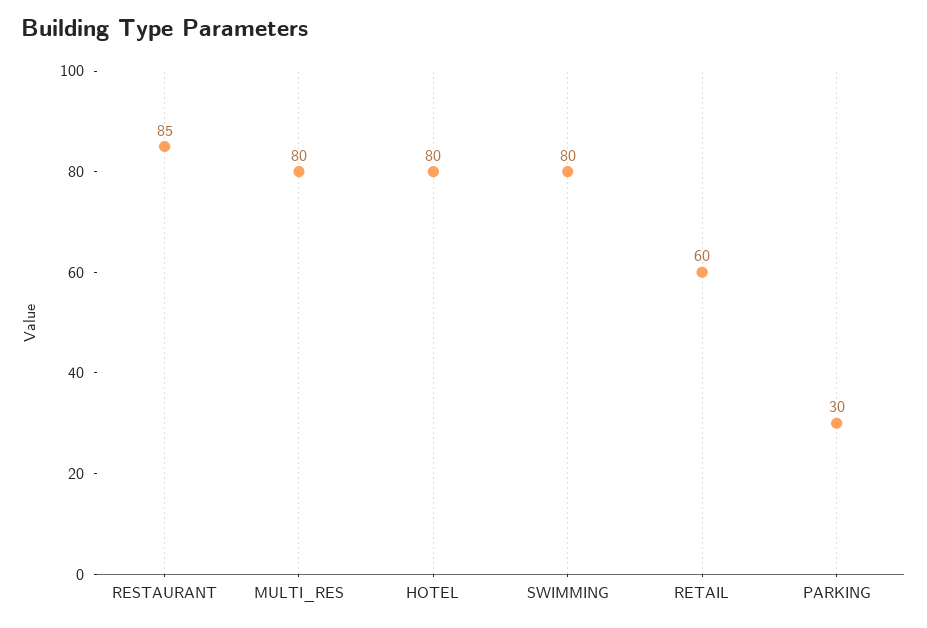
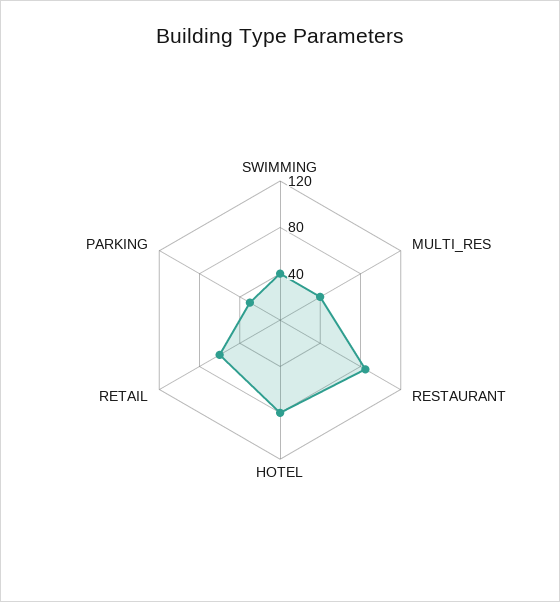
MULTI_RES: 80 -> 40
SWIMMING: 80 -> 40

